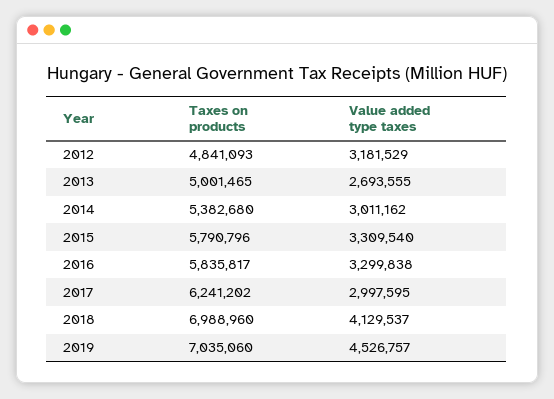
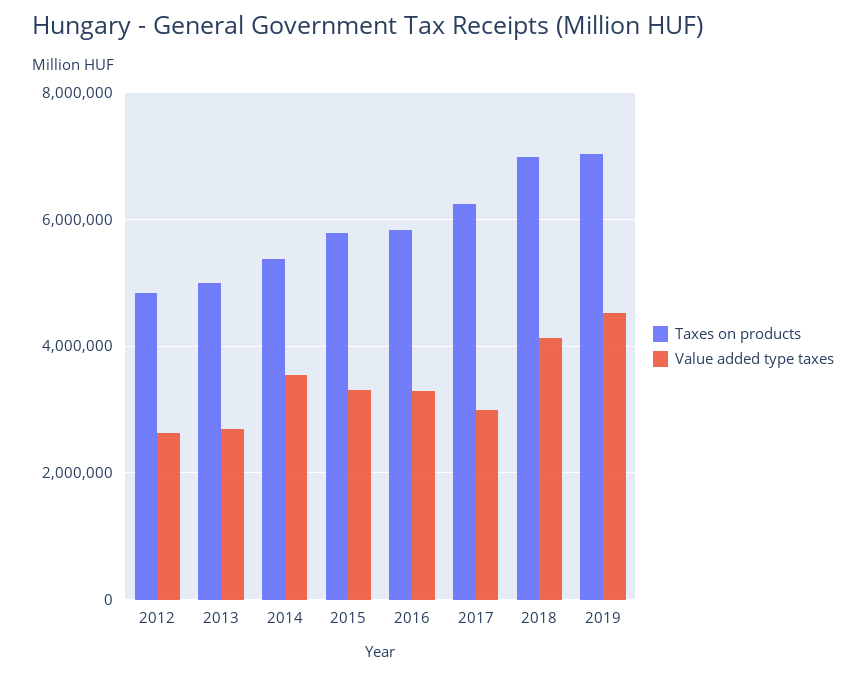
Value added type taxes, 2012: 3181529 -> 2600000
Value added type taxes, 2014: 3011162 -> 3600000

